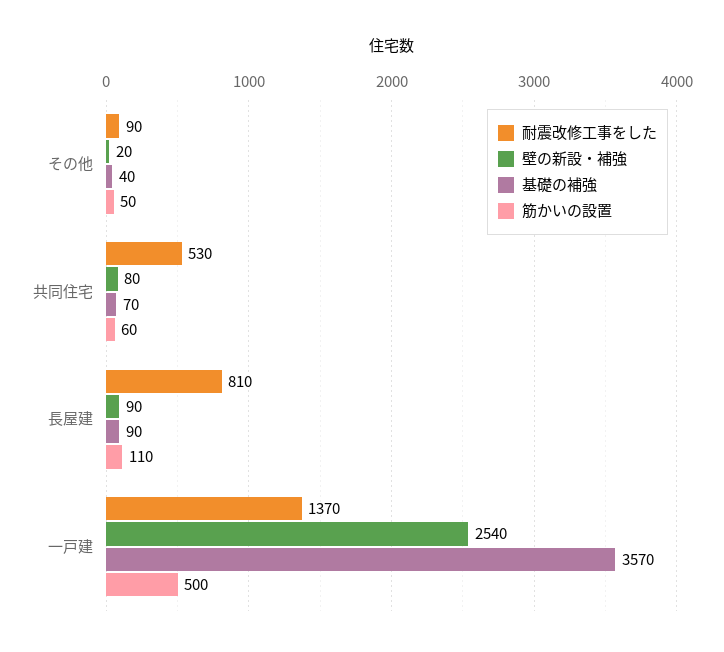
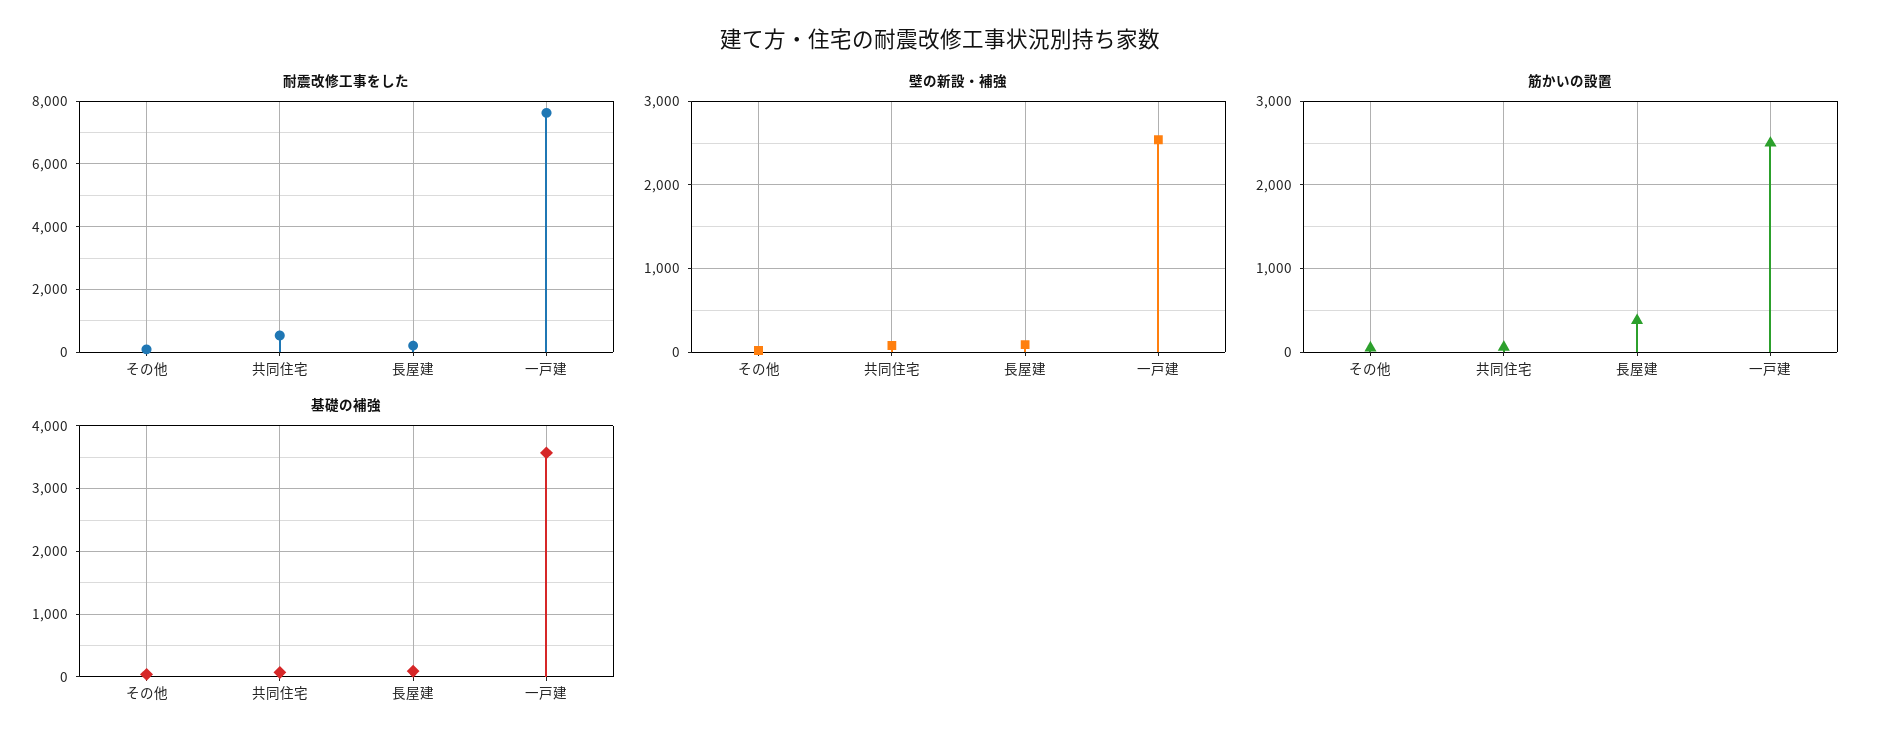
耐震改修工事をした, 長屋建: 810 -> 200
筋かいの設置, 長屋建: 110 -> 400
耐震改修工事をした, 一戸建: 1370 -> 7600
筋かいの設置, 一戸建: 500 -> 2500

